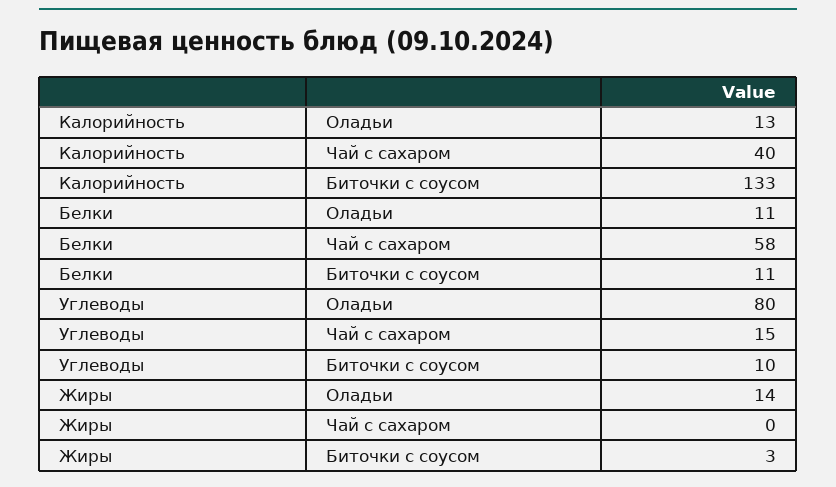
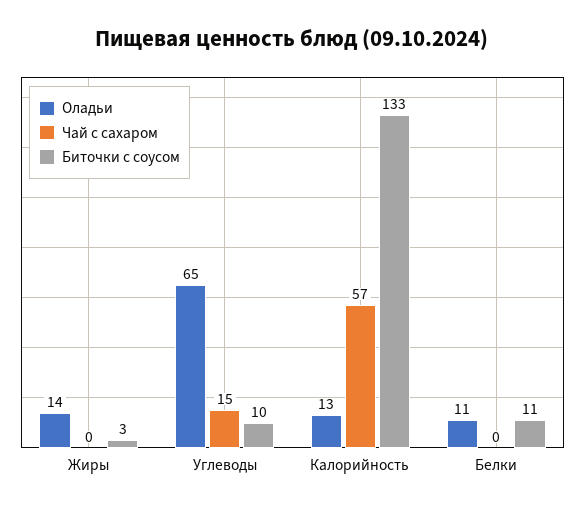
Чай с сахаром, Калорийность: 40 -> 57
Чай с сахаром, Белки: 58 -> 0
Оладьи, Углеводы: 80 -> 65

